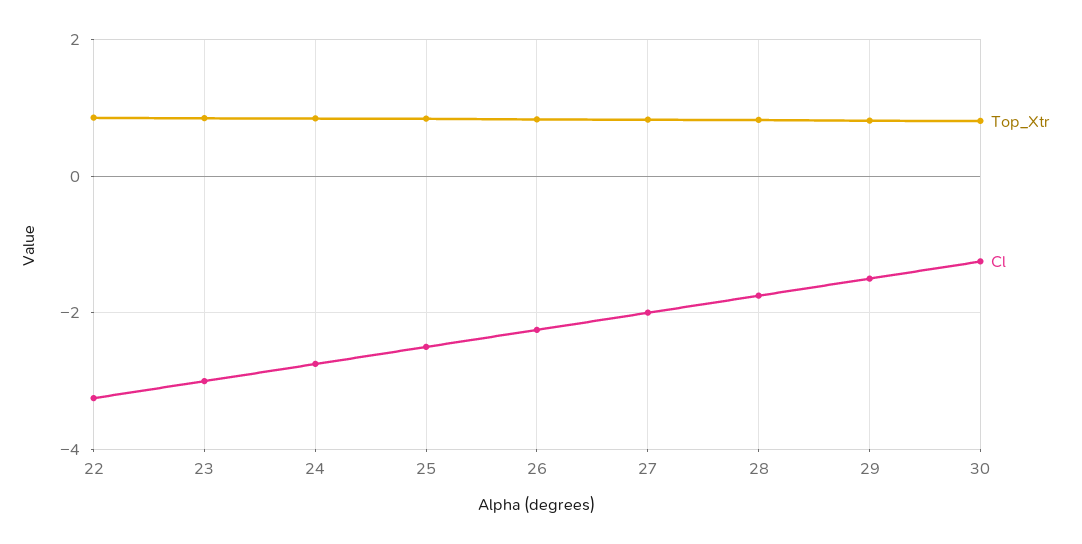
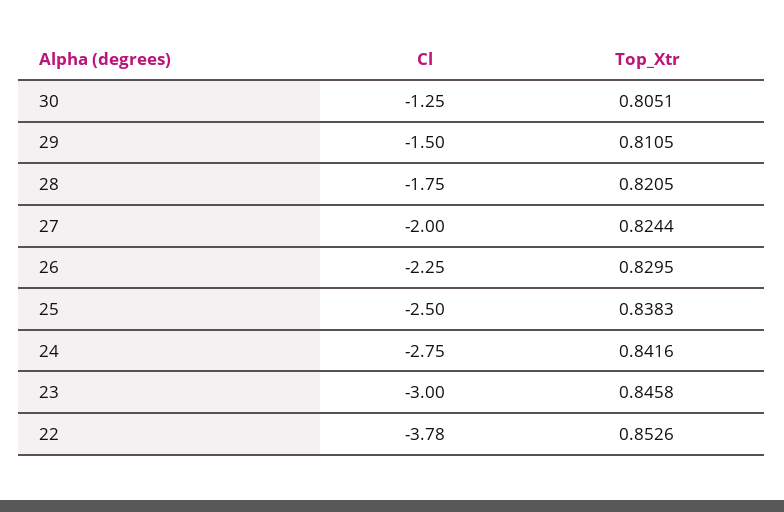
Cl, 22: -3.2 -> -3.78

